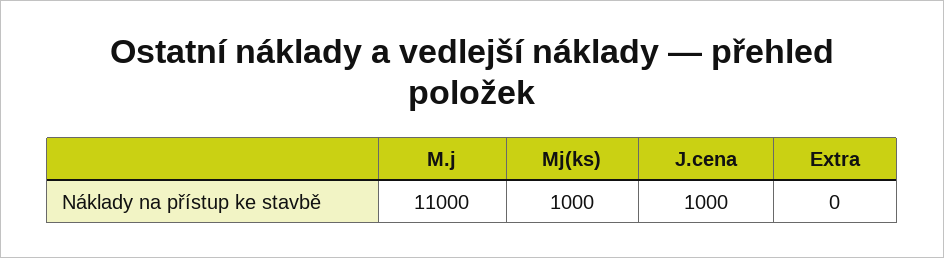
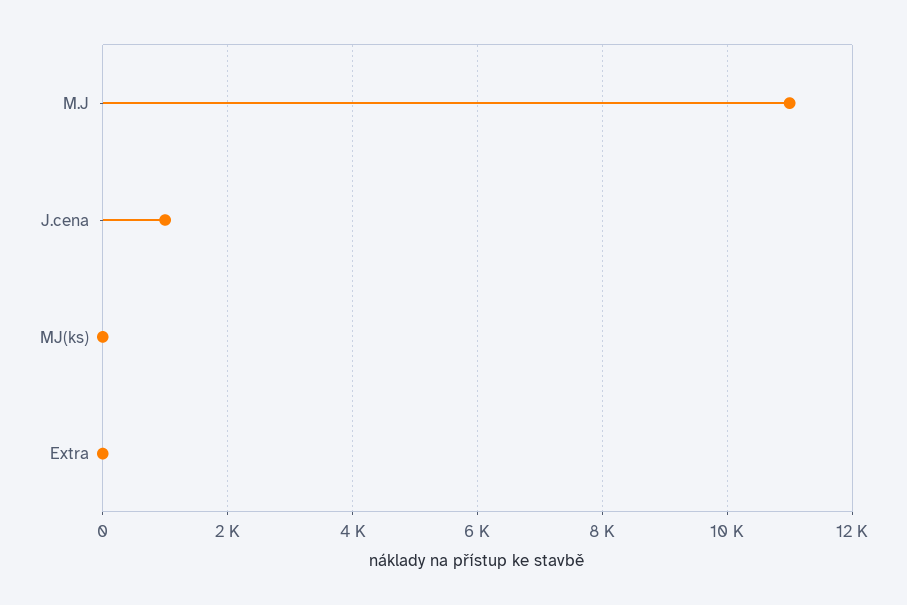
Mj(ks): 1000 -> 0

